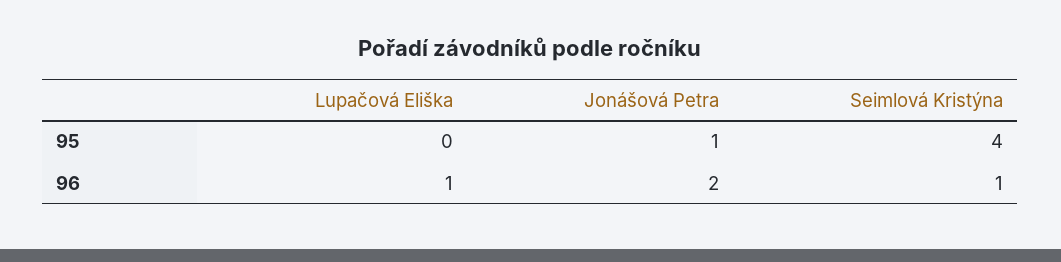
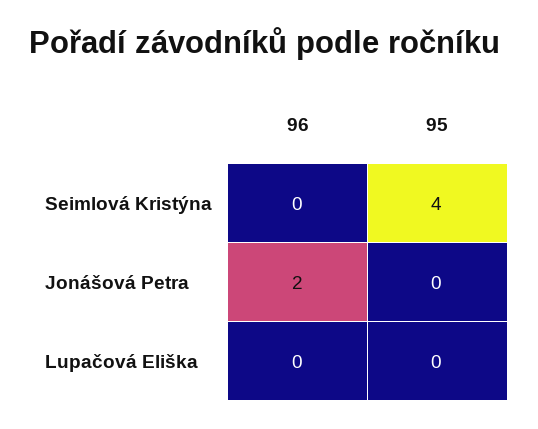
Jonášová Petra, 95: 1 -> 0
Lupačová Eliška, 96: 1 -> 0
Seimlová Kristýna, 96: 1 -> 0

